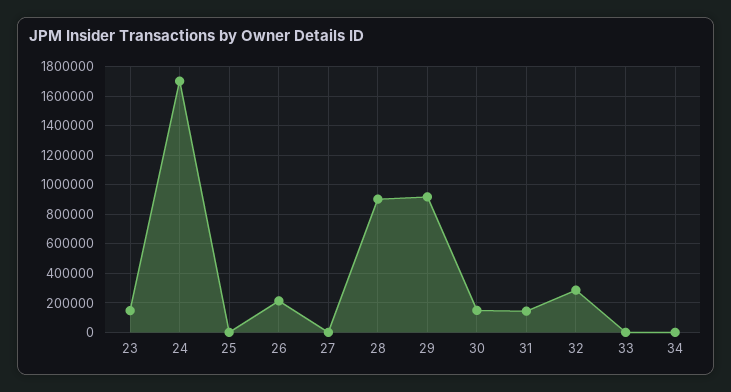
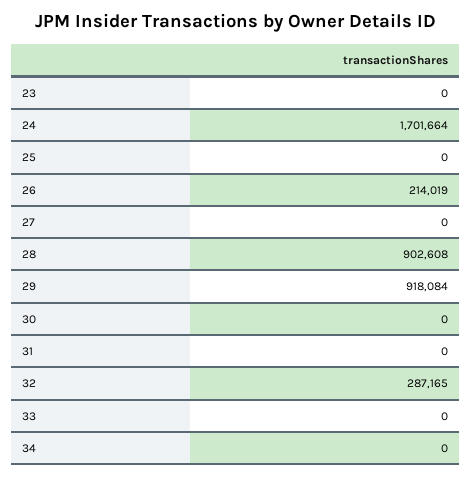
23: 150000 -> 0
30: 150000 -> 0
31: 150000 -> 0

